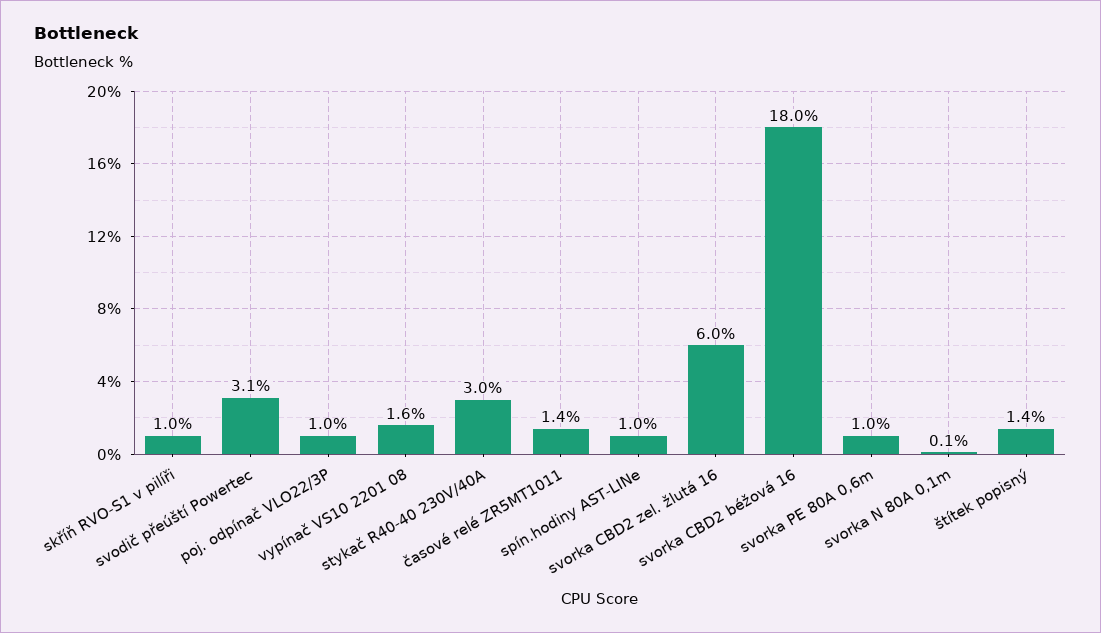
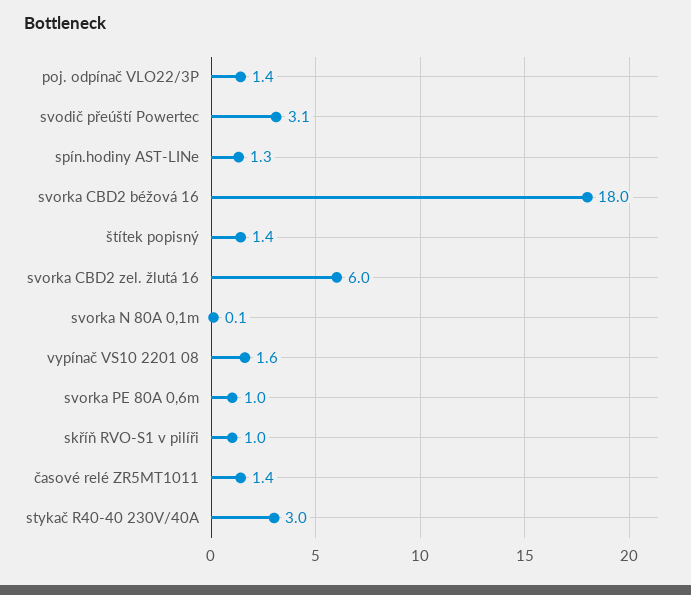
poj. odpínač VLO22/3P: 1 -> 1.4
spín.hodiny AST-LINe: 1 -> 1.3

